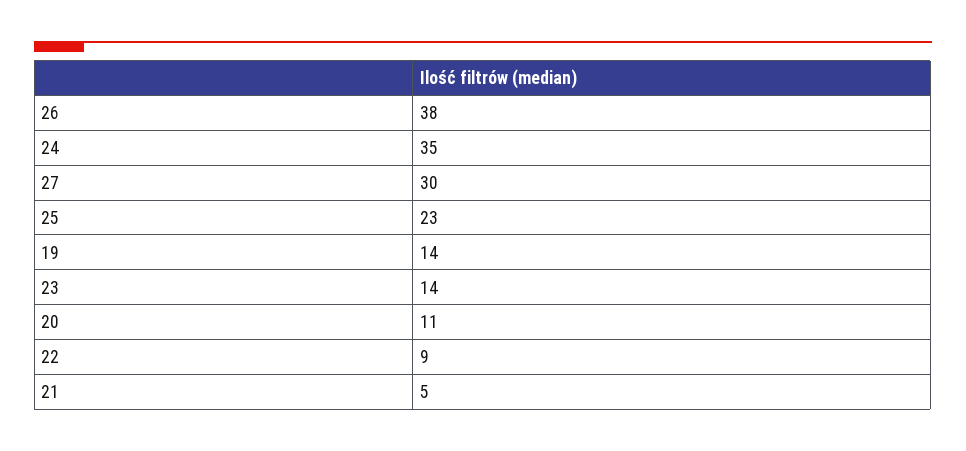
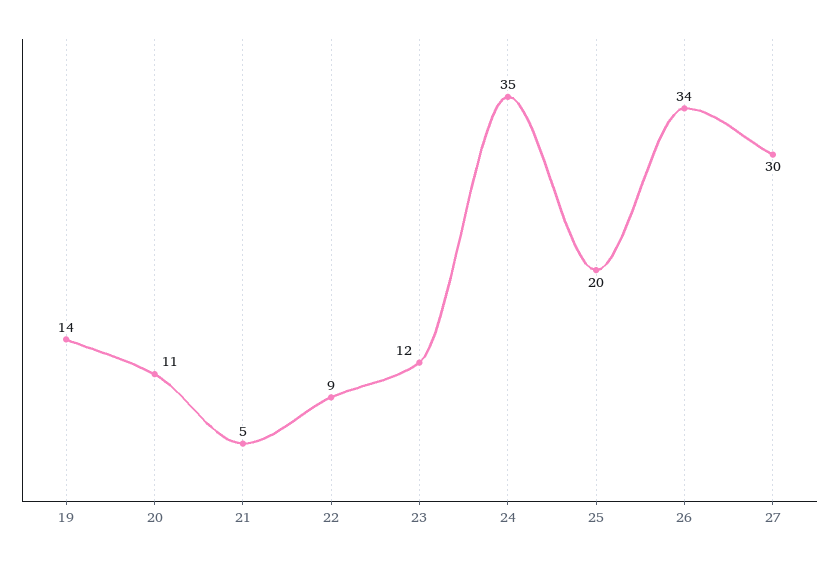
26: 38 -> 34
25: 23 -> 20
23: 14 -> 12

